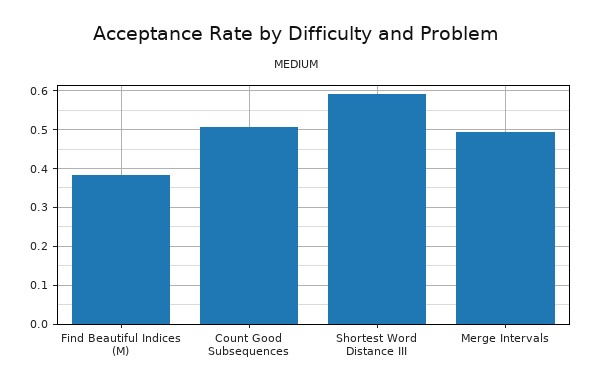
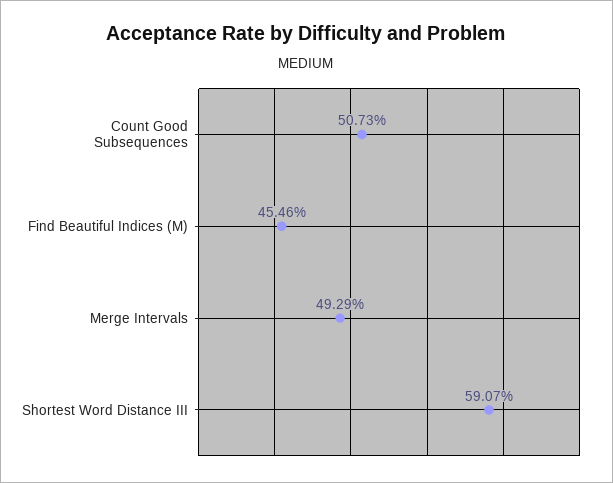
Find Beautiful Indices (M): 0.38 -> 0.4546

